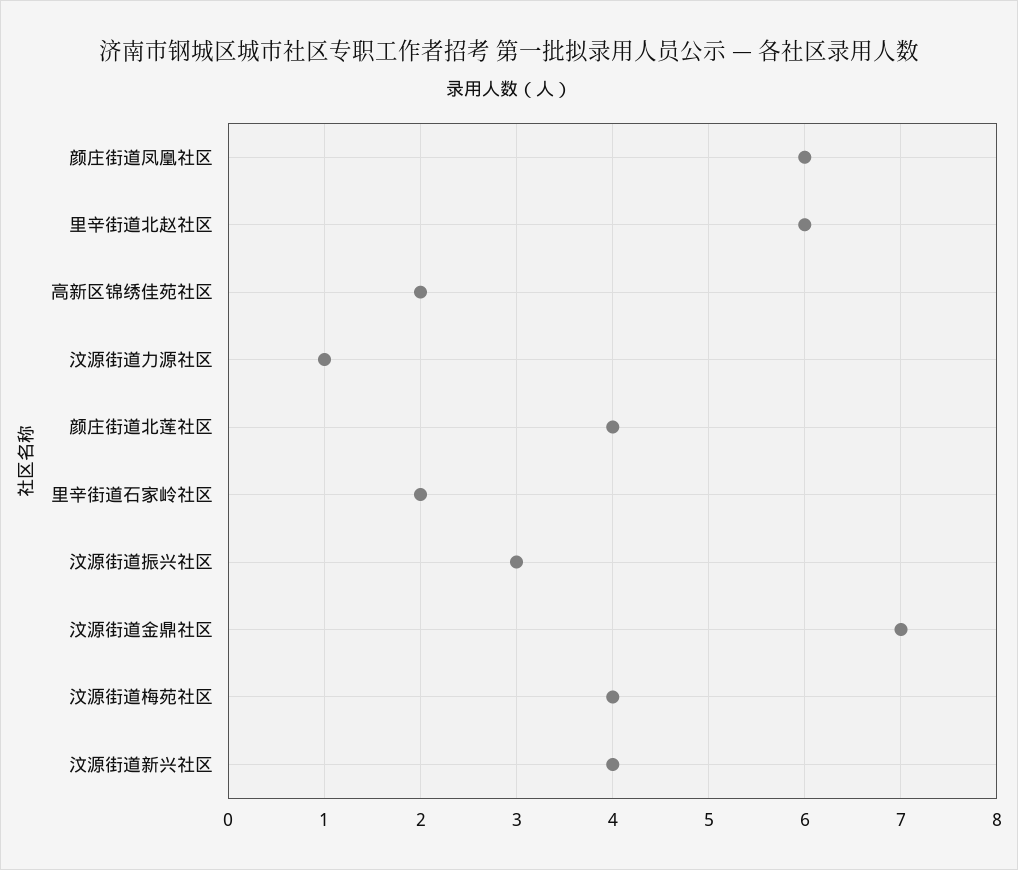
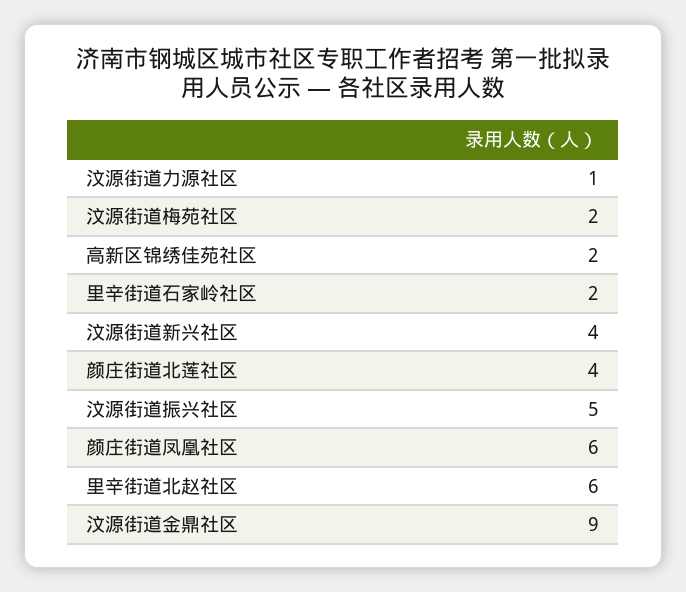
汶源街道振兴社区: 3 -> 5
汶源街道金鼎社区: 7 -> 9
汶源街道梅苑社区: 4 -> 2

